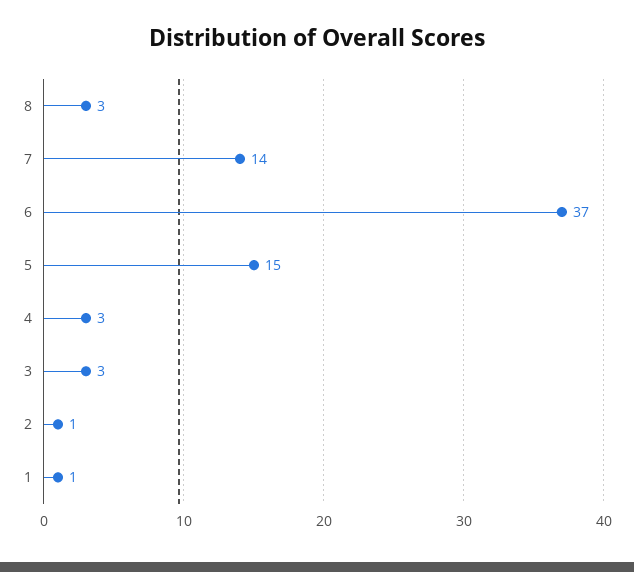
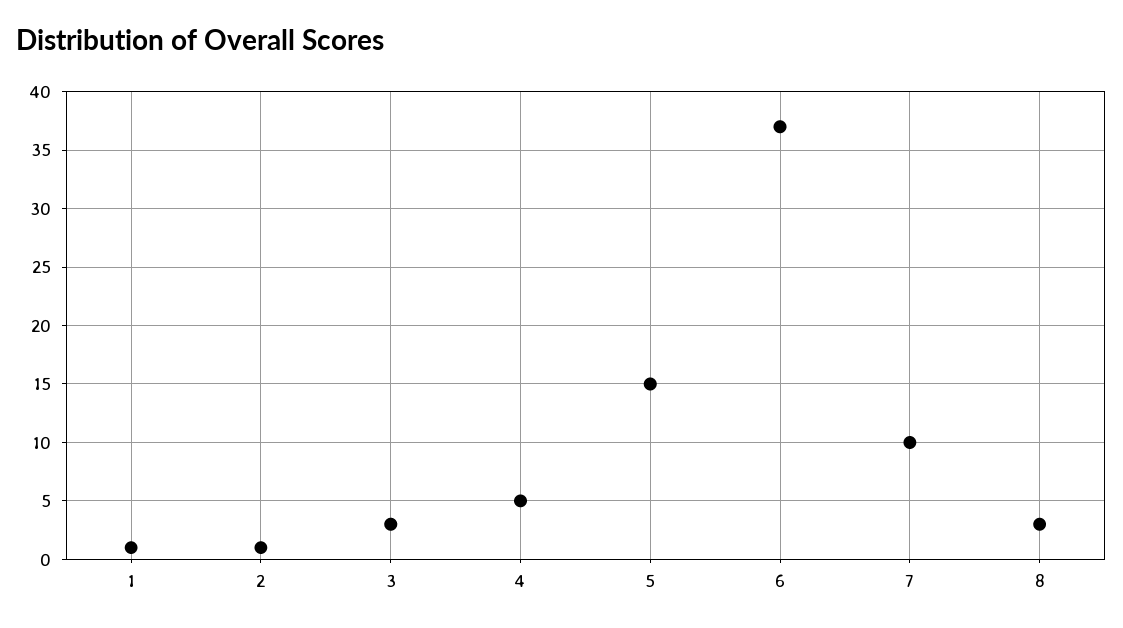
7: 14 -> 10
4: 3 -> 5

